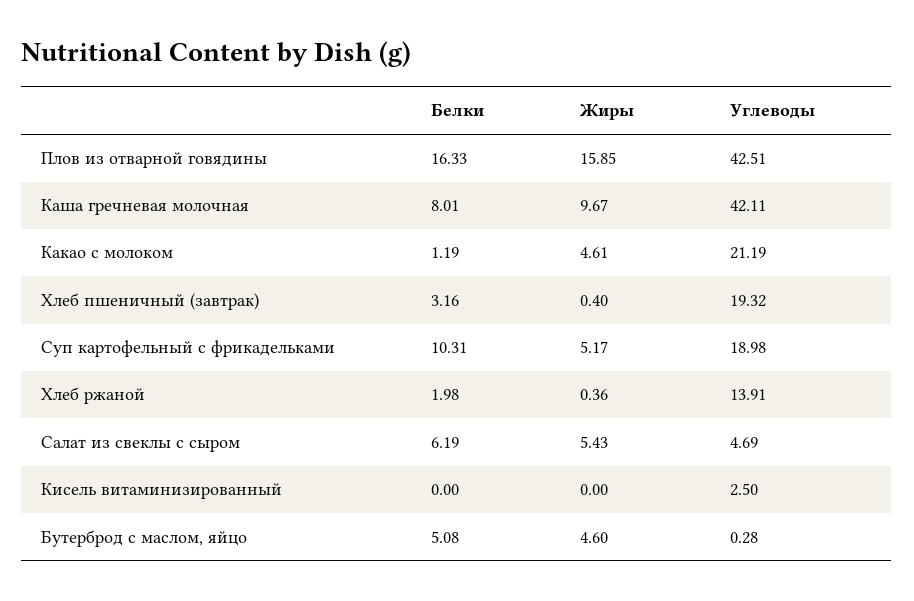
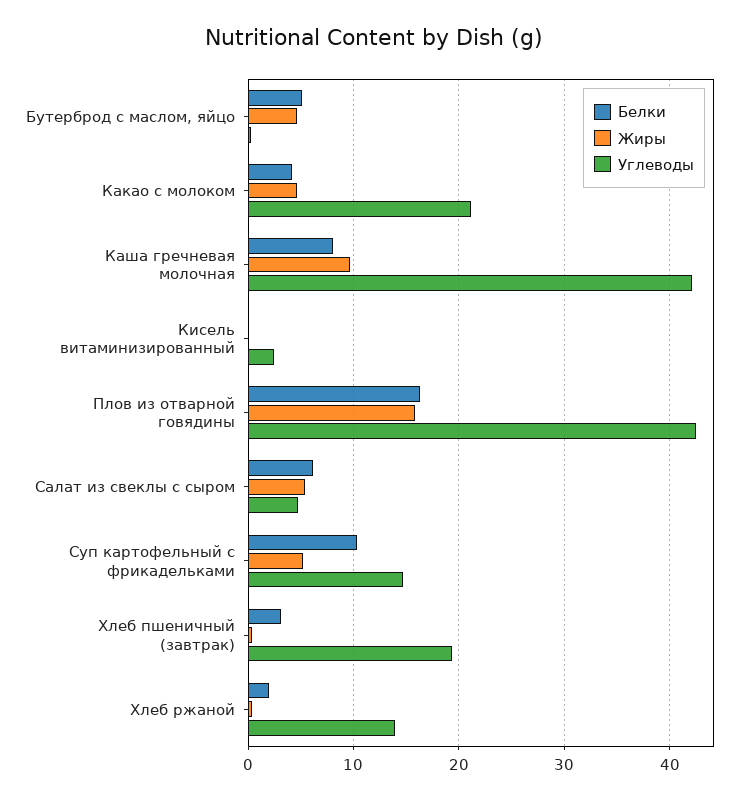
Белки, Какао с молоком: 1.19 -> 4
Углеводы, Суп картофельный с фрикадельками: 18.98 -> 15

